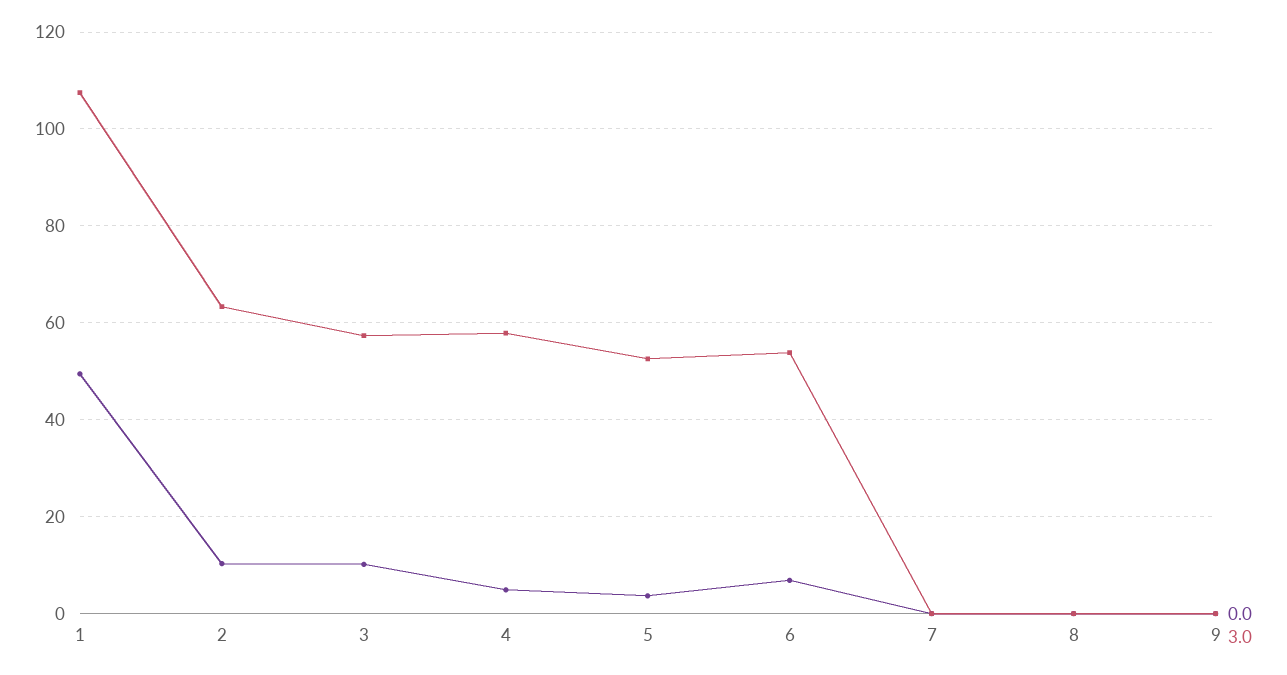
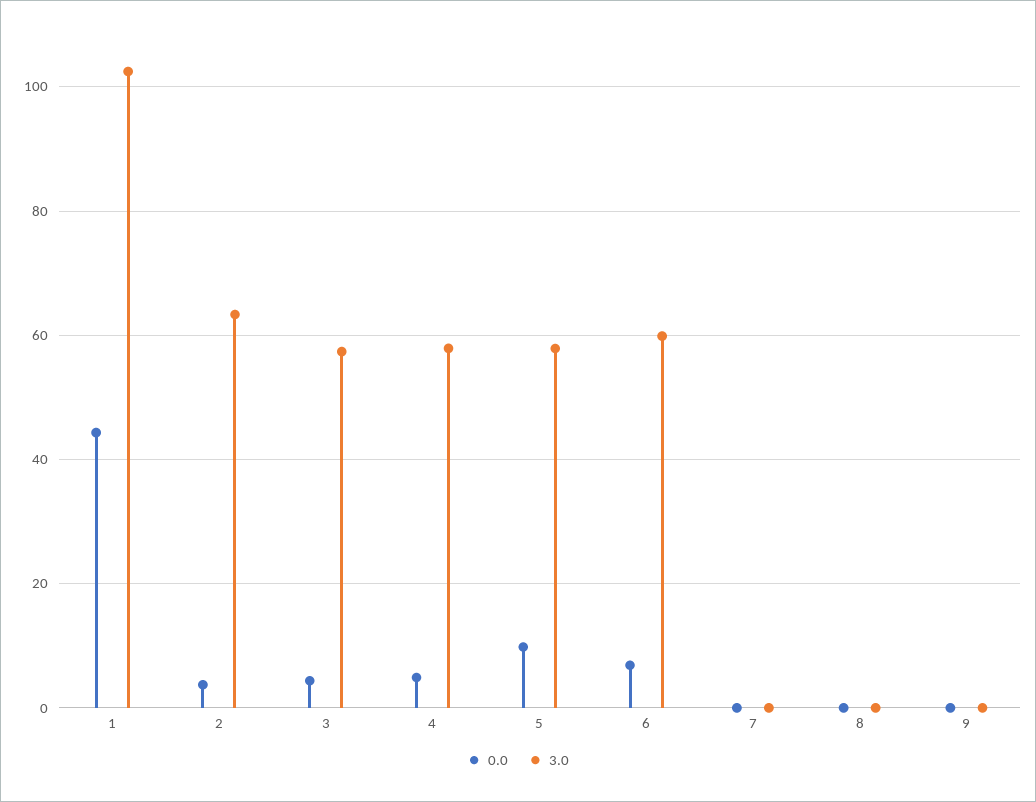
0.0, 1: 50 -> 44
3.0, 1: 108 -> 102
0.0, 2: 10 -> 4
0.0, 3: 10 -> 4
0.0, 5: 4 -> 10
3.0, 5: 52 -> 58
3.0, 6: 54 -> 60

